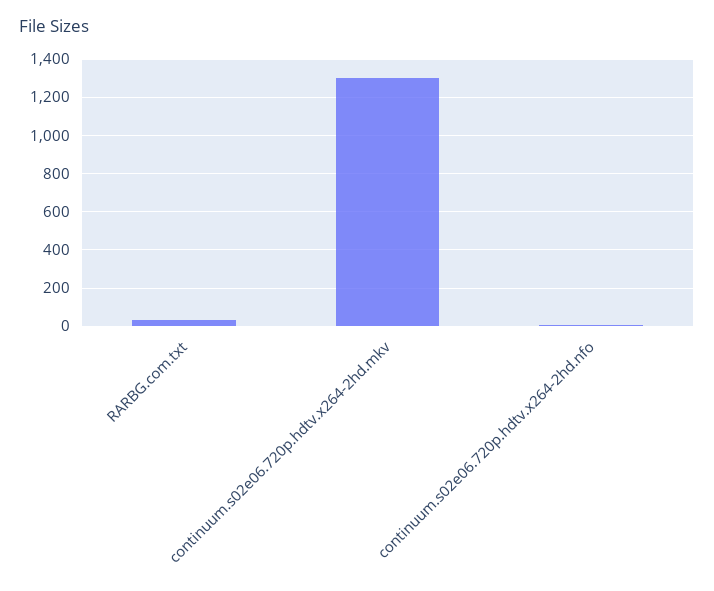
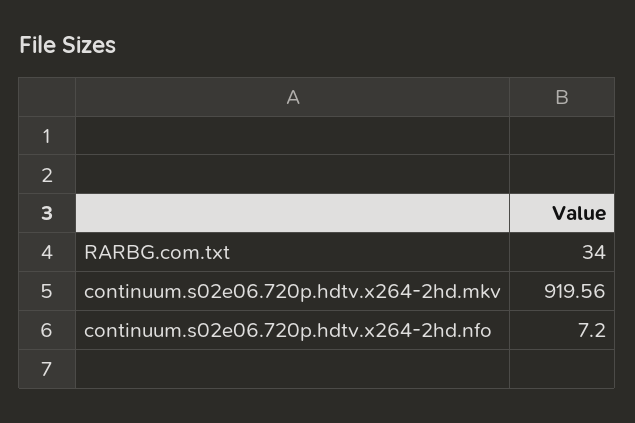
continuum.s02e06.720p.hdtv.x264-2hd.mkv: 1300 -> 919.56

